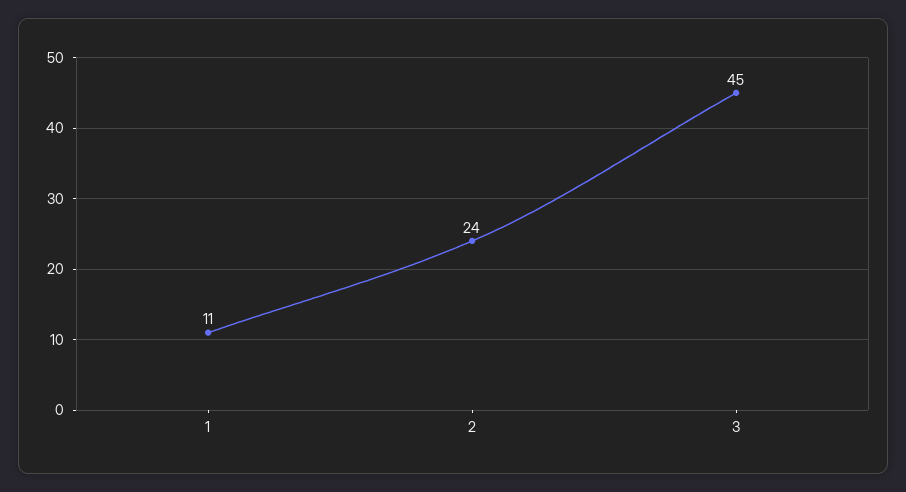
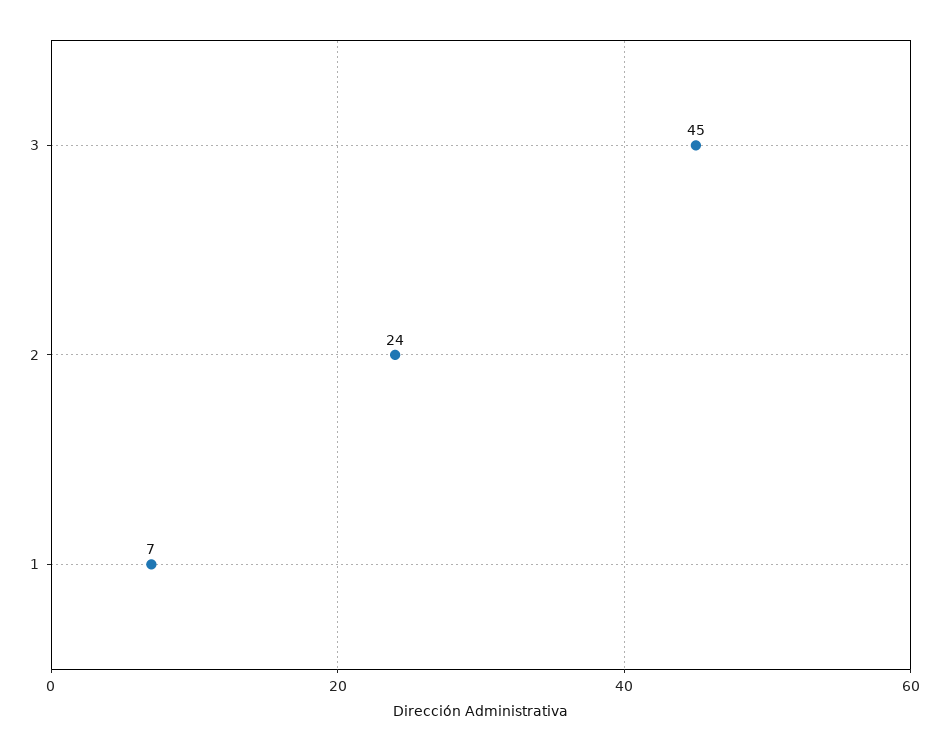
1: 11 -> 7

